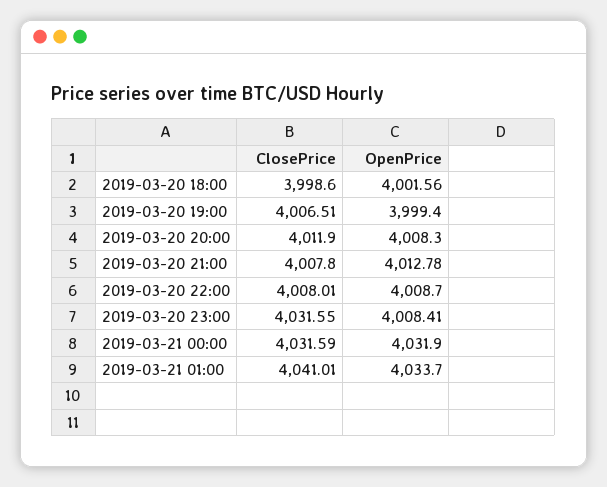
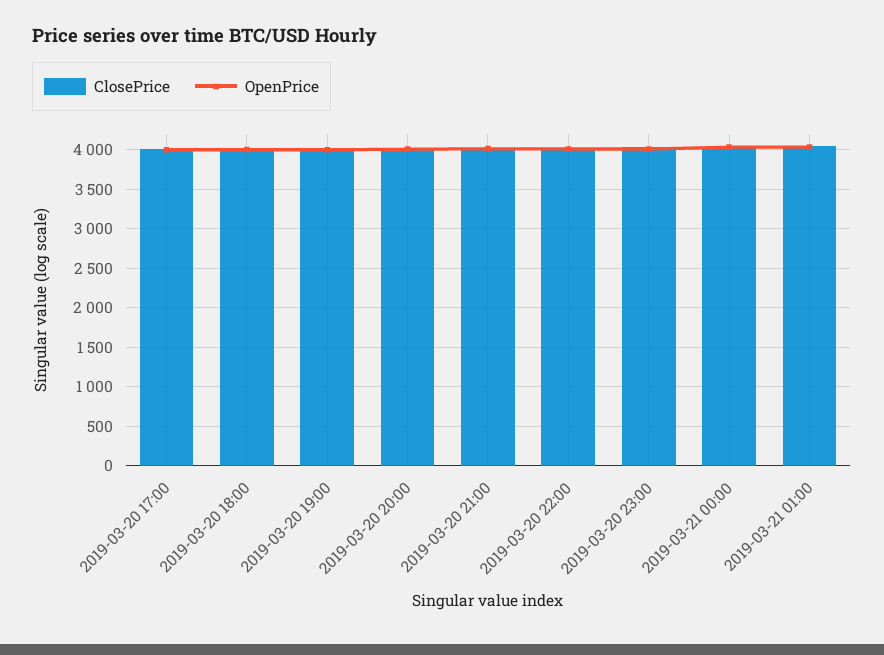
ClosePrice, 2019-03-20 17:00: none -> 4000
OpenPrice, 2019-03-20 17:00: none -> 4000

